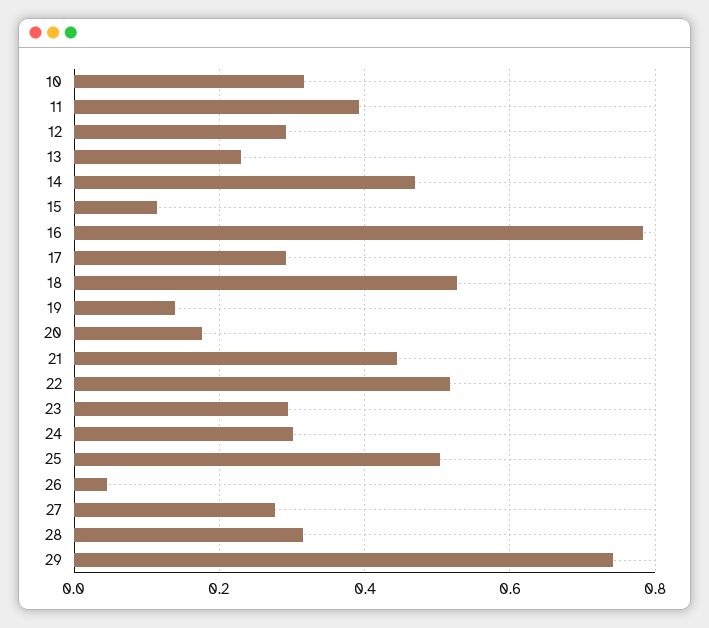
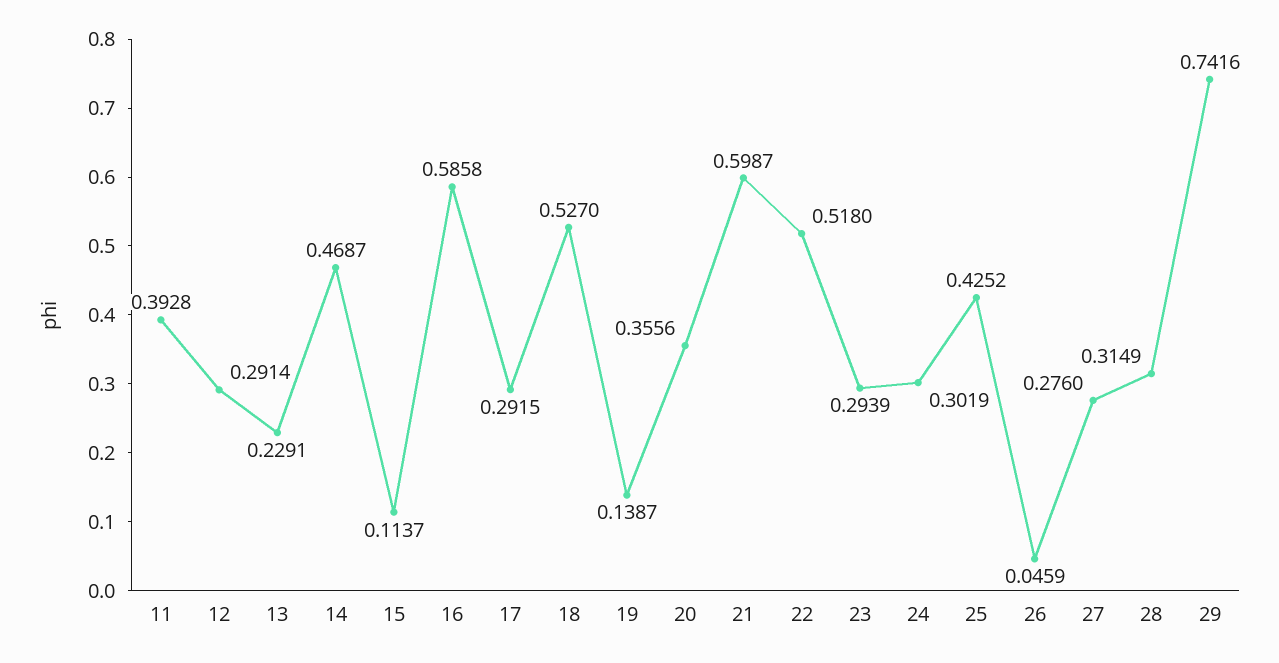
10: 0.32 -> none
16: 0.78 -> 0.5858
20: 0.18 -> 0.3556
21: 0.44 -> 0.5987
25: 0.5 -> 0.4252

